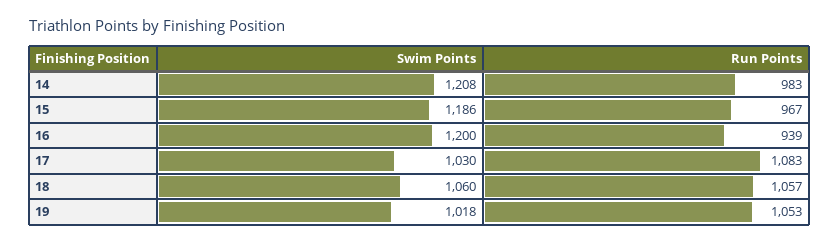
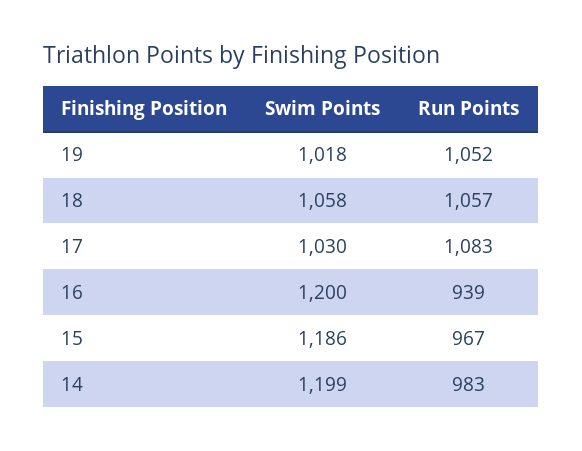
Swim Points, 14: 1208 -> 1199
Swim Points, 18: 1060 -> 1058
Run Points, 19: 1053 -> 1052

